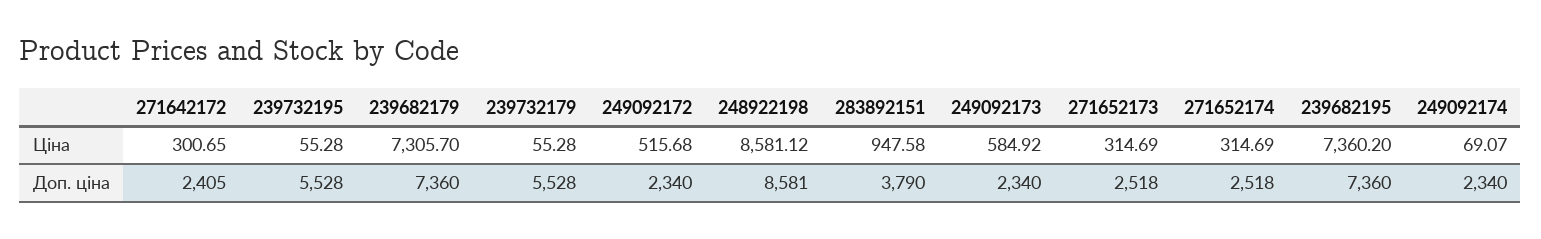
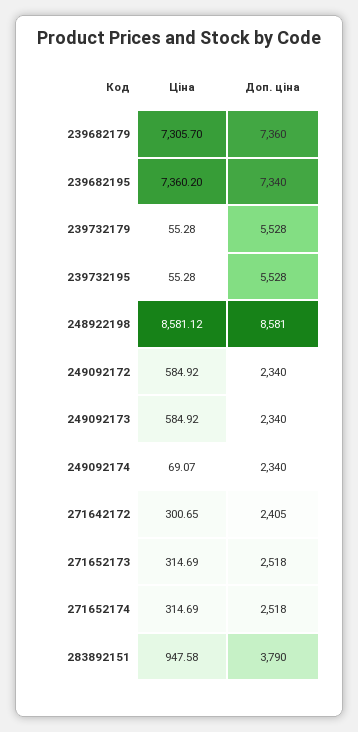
249092172, Ціна: 515.68 -> 584.92
239682195, Доп. ціна: 7360 -> 7340

